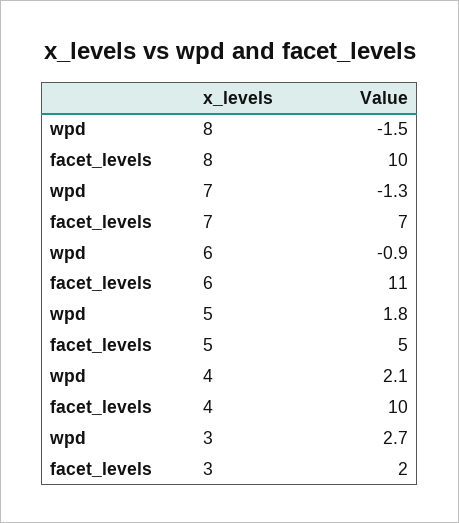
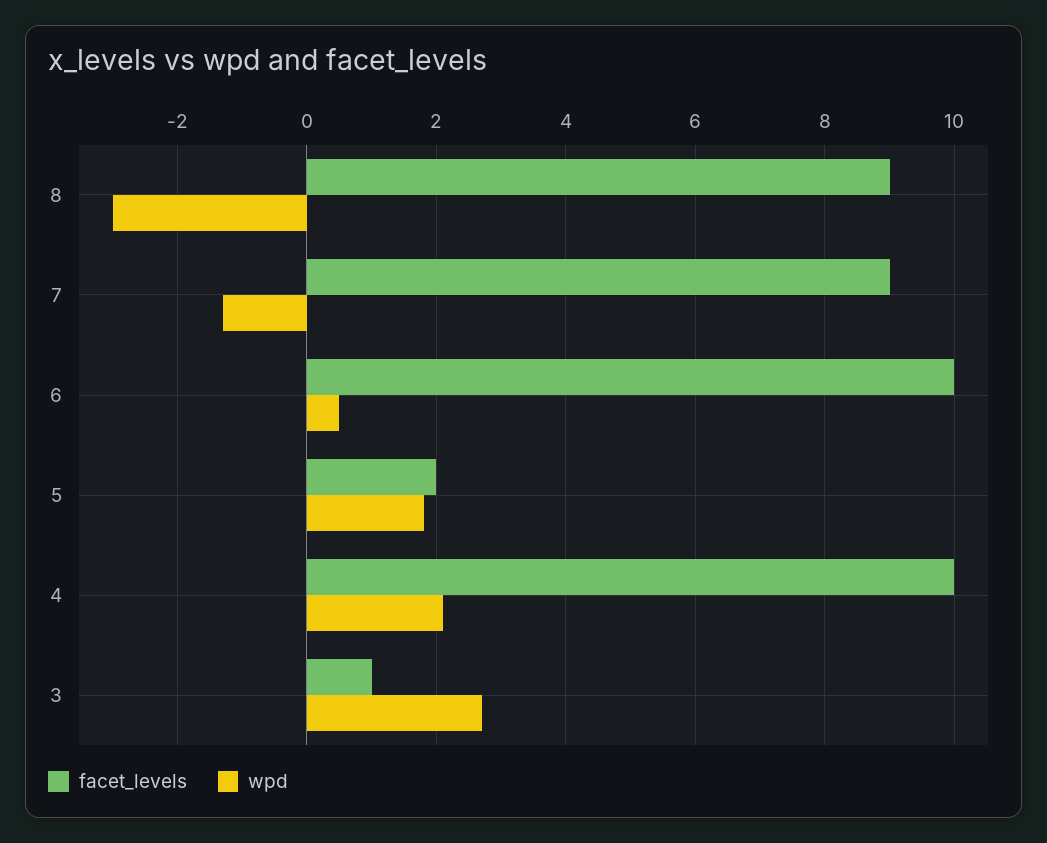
wpd, 8: -1.5 -> -3
facet_levels, 8: 10 -> 9
facet_levels, 7: 7 -> 9
wpd, 6: -0.9 -> 0.5
facet_levels, 6: 11 -> 10
facet_levels, 5: 5 -> 2
facet_levels, 3: 2 -> 1

